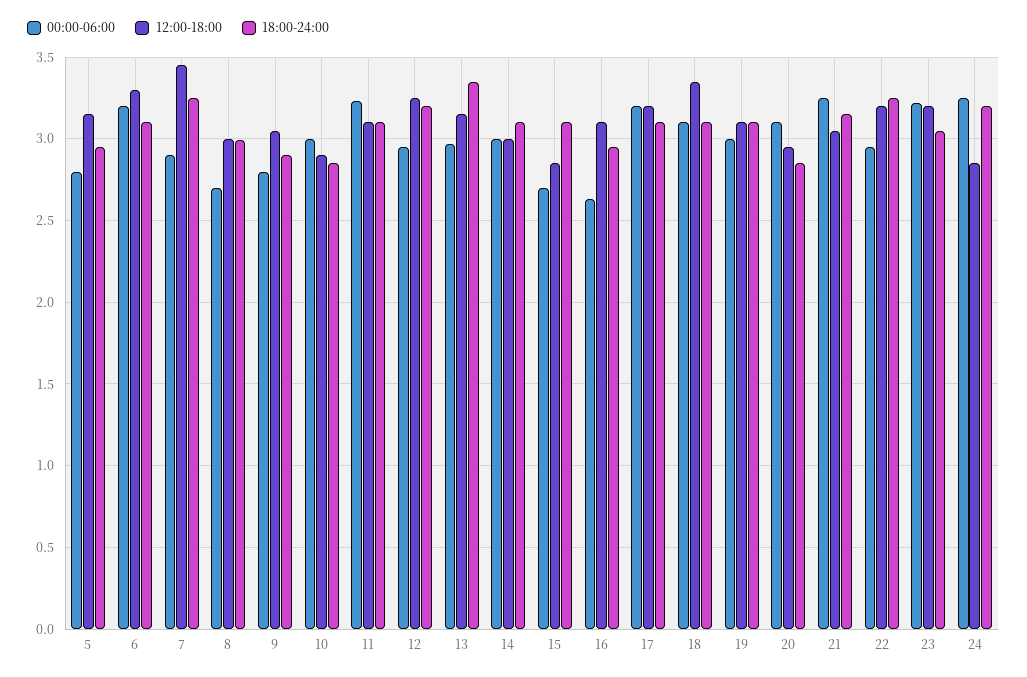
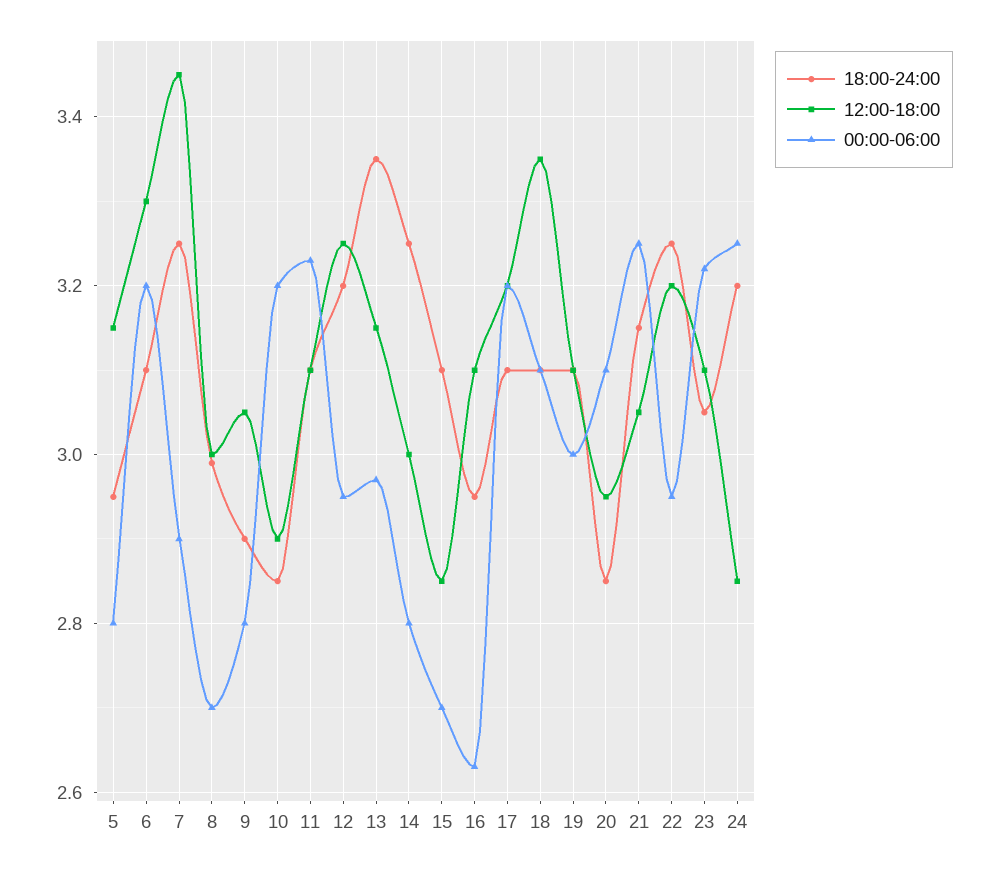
00:00-06:00, 10: 3 -> 3.2
00:00-06:00, 14: 3 -> 2.8
18:00-24:00, 14: 3.1 -> 3.25
12:00-18:00, 23: 3.2 -> 3.1

